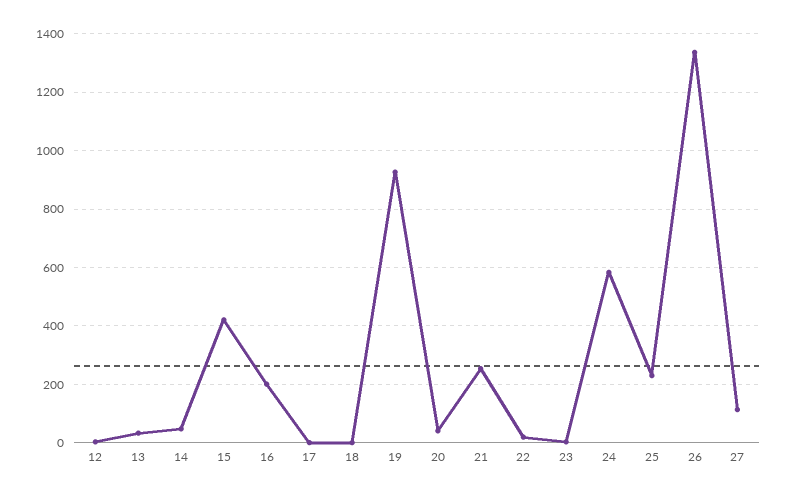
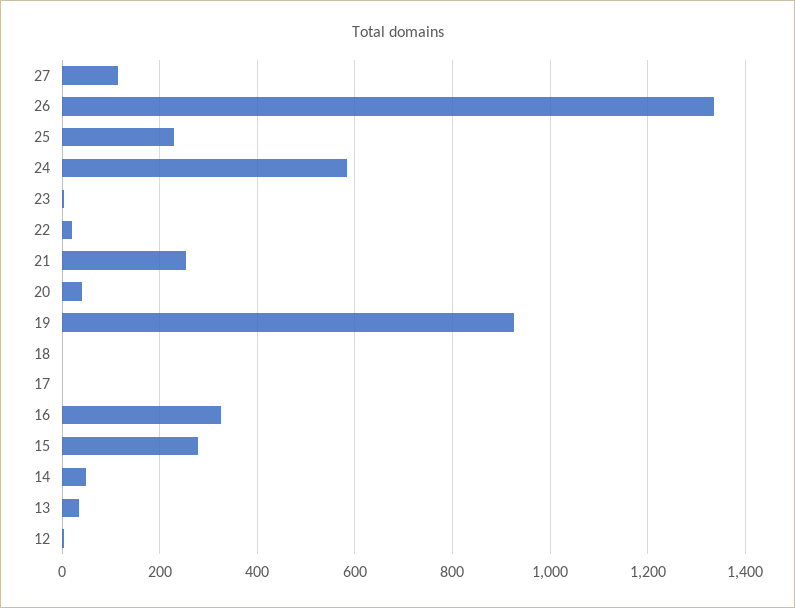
15: 425 -> 280
16: 200 -> 320

